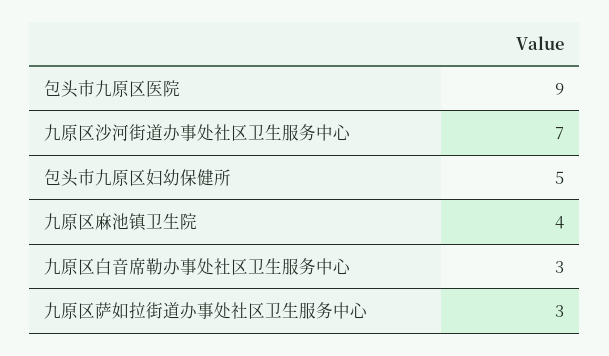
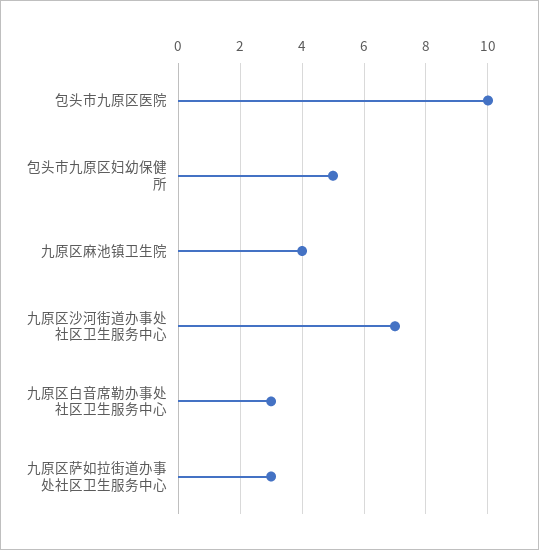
包头市九原区医院: 9 -> 10

